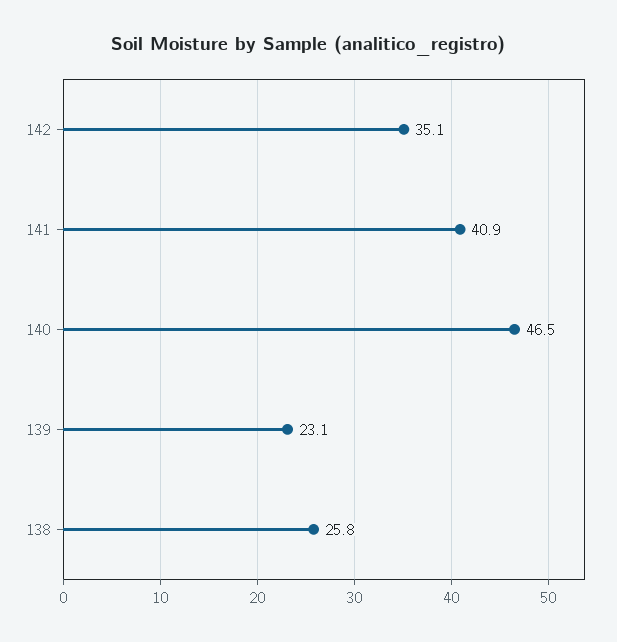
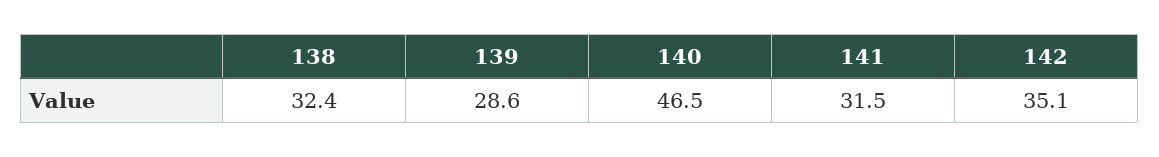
141: 40.9 -> 31.5
139: 23.1 -> 28.6
138: 25.8 -> 32.4

